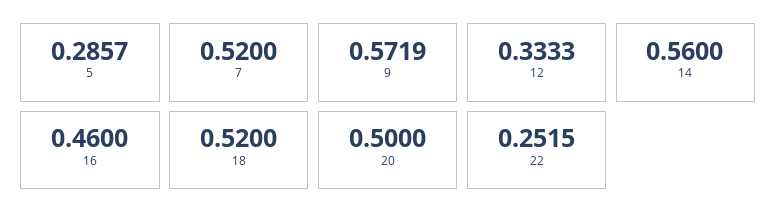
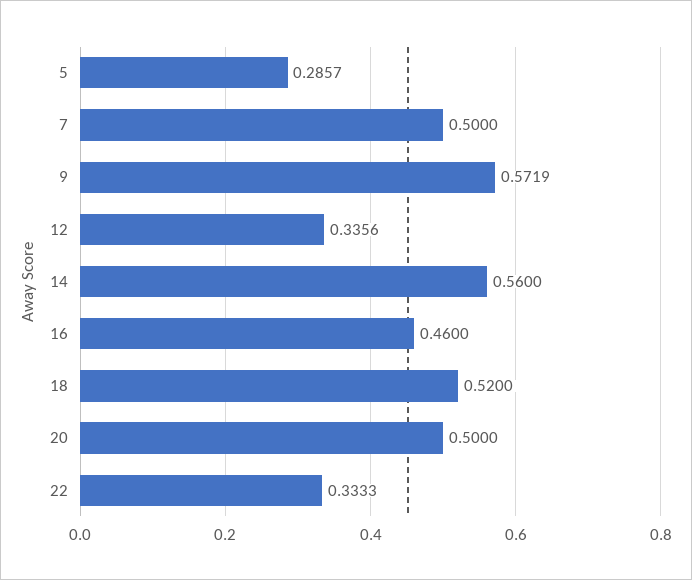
7: 0.52 -> 0.5
12: 0.3333 -> 0.3356
22: 0.2515 -> 0.3333

